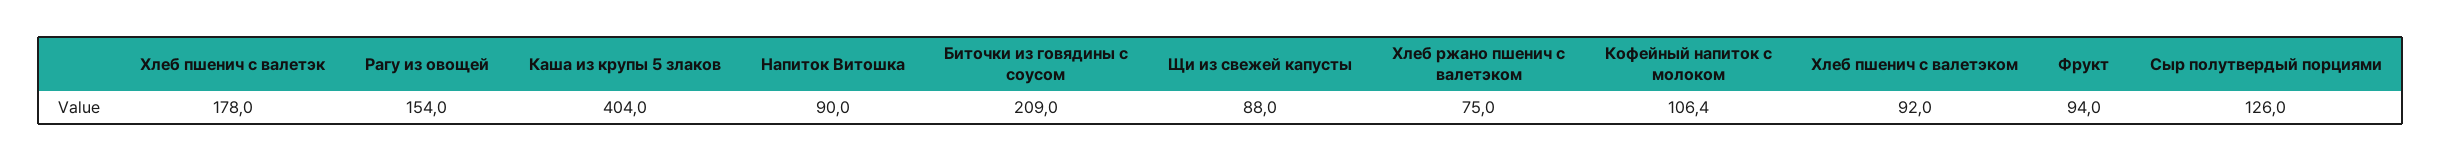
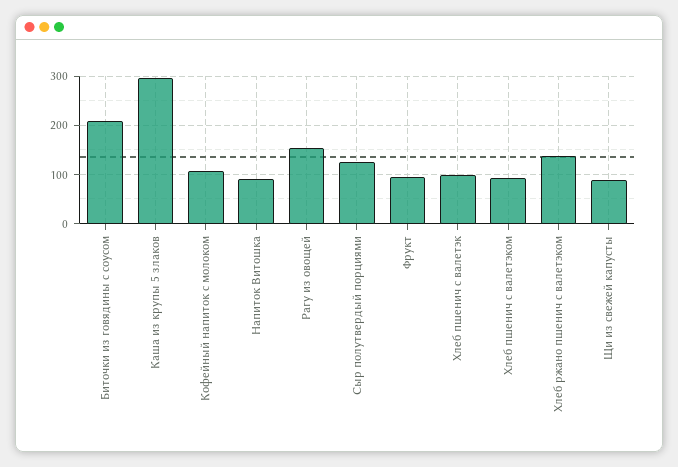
Хлеб пшенич с валетэк: 178 -> 100
Каша из крупы 5 злаков: 404 -> 300
Хлеб ржано пшенич с валетэком: 75 -> 140

